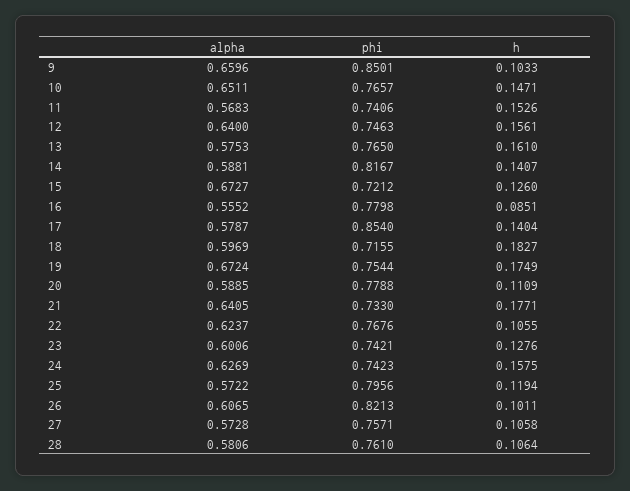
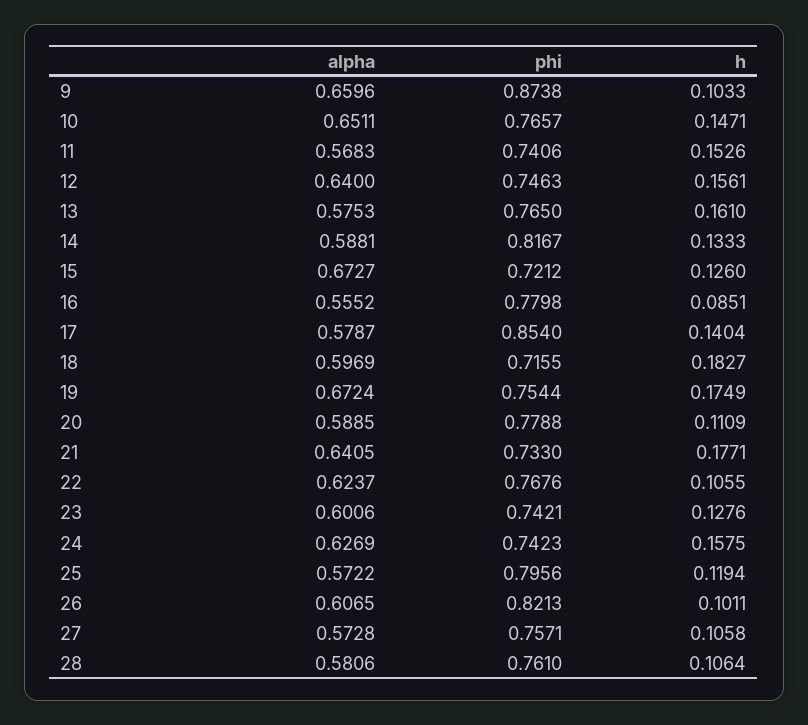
phi, 9: 0.8501 -> 0.8738
h, 14: 0.1407 -> 0.1333

